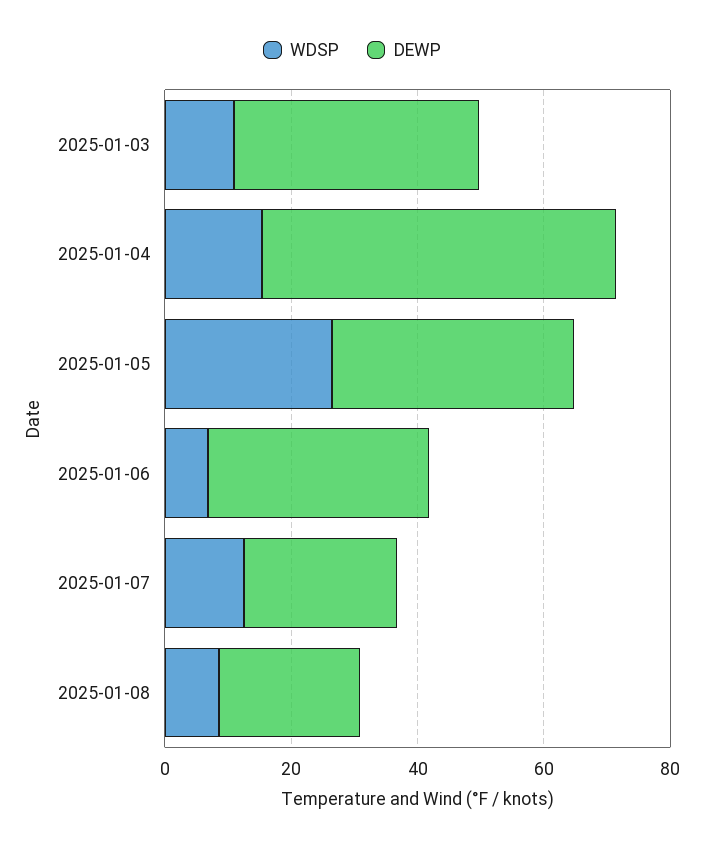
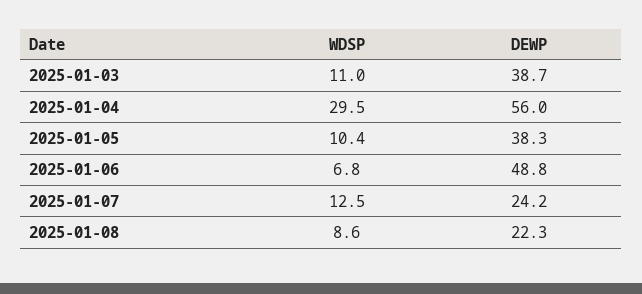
WDSP, 2025-01-04: 15 -> 29.5
WDSP, 2025-01-05: 25 -> 10.4
DEWP, 2025-01-06: 35 -> 48.8

